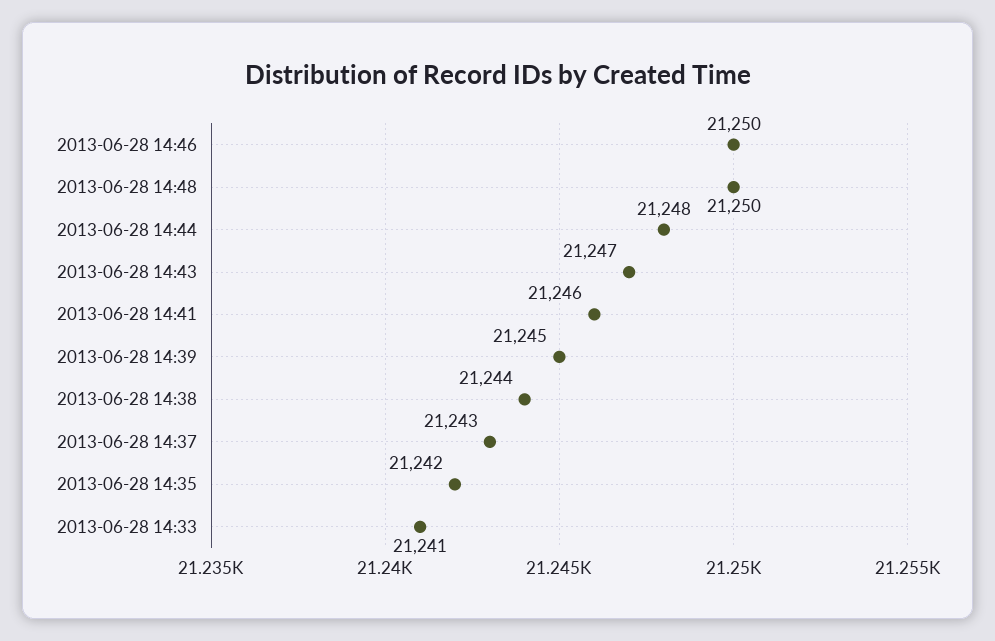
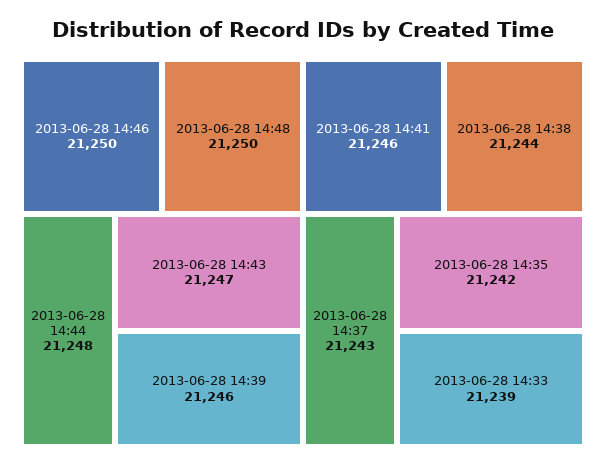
2013-06-28 14:39: 21245 -> 21246
2013-06-28 14:33: 21241 -> 21239

